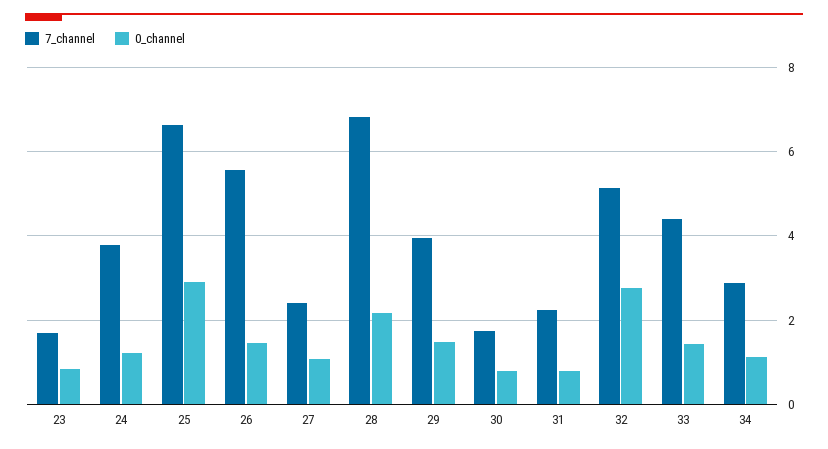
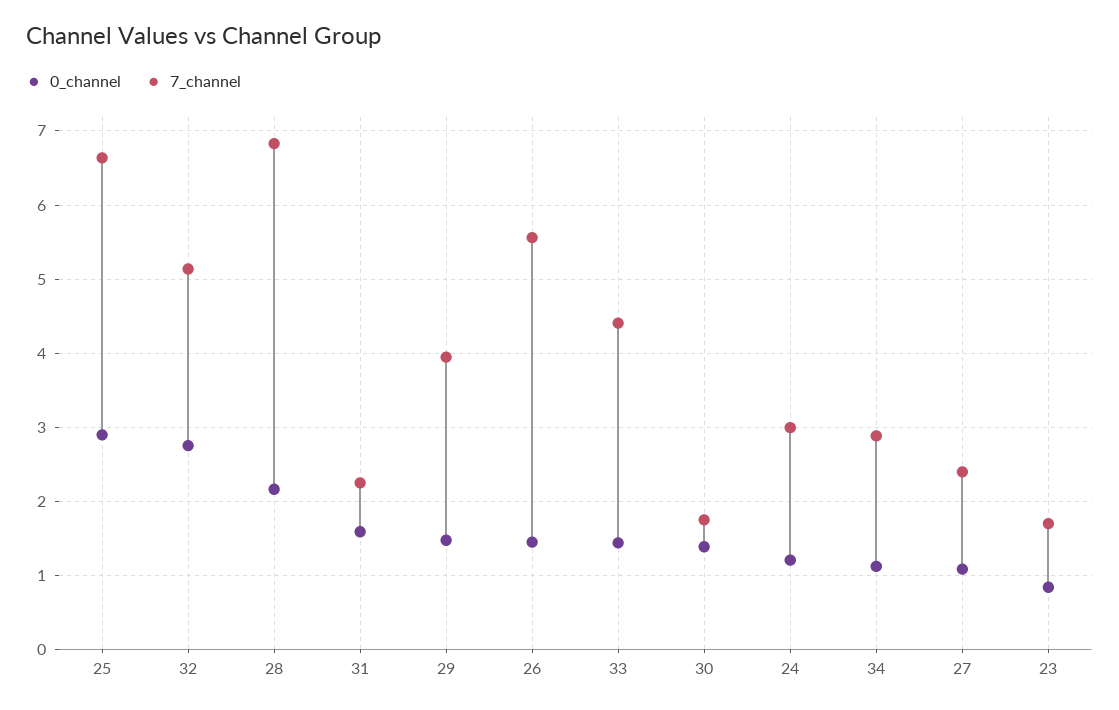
7_channel, 24: 3.8 -> 3
0_channel, 30: 0.8 -> 1.4
0_channel, 31: 0.8 -> 1.6

